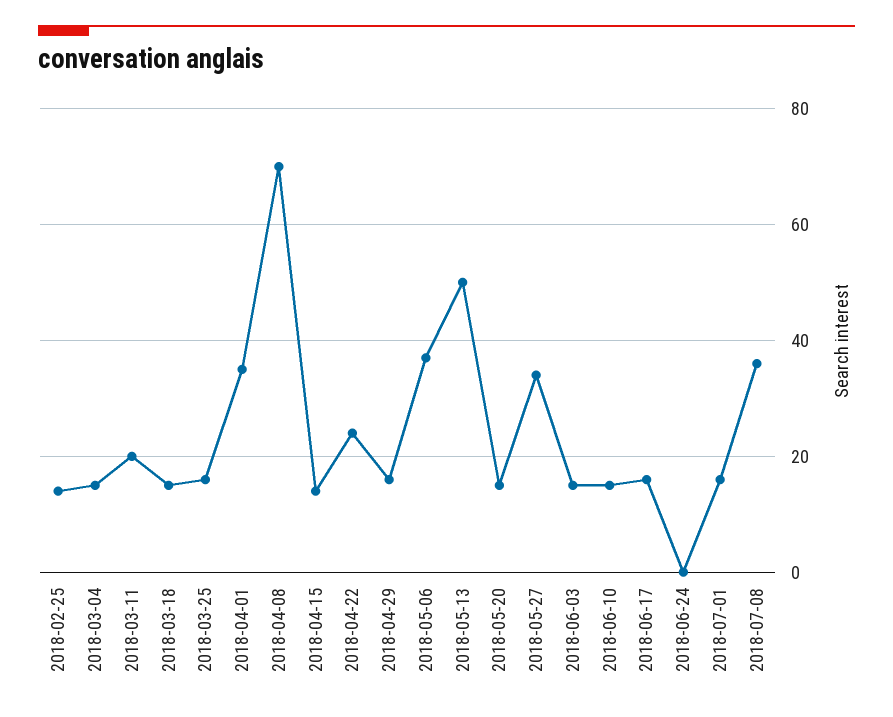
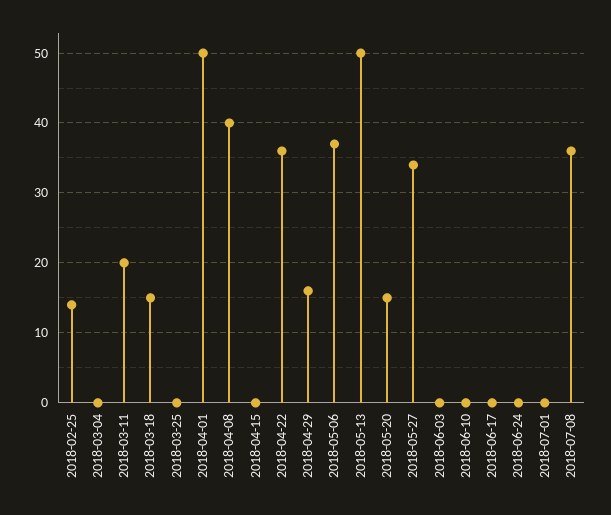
2018-03-04: 15 -> 0
2018-03-25: 15 -> 0
2018-04-01: 35 -> 50
2018-04-08: 70 -> 40
2018-04-15: 15 -> 0
2018-04-22: 25 -> 36
2018-06-03: 15 -> 0
2018-06-10: 15 -> 0
2018-06-17: 15 -> 0
2018-07-01: 15 -> 0

